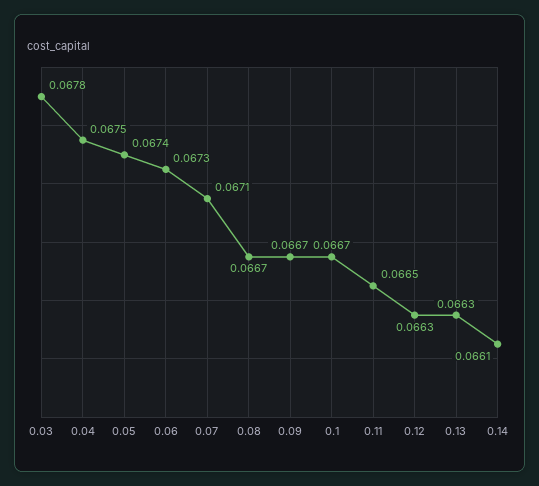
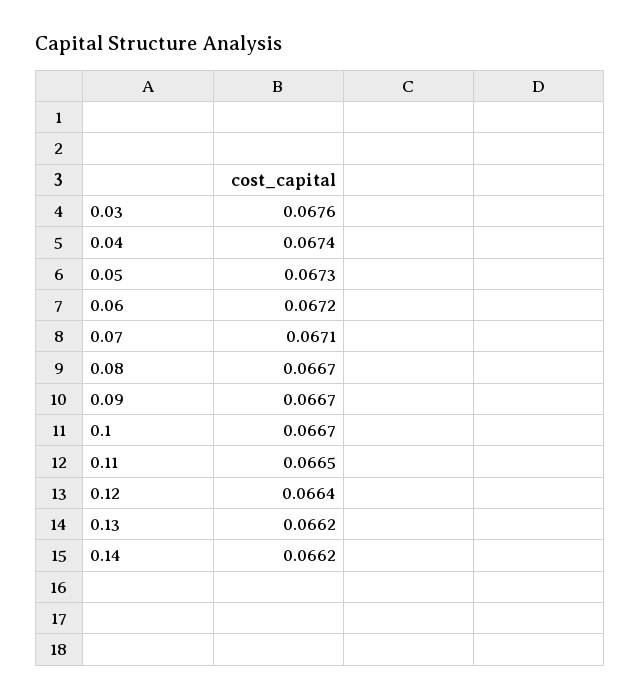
0.03: 0.0678 -> 0.0676
0.04: 0.0675 -> 0.0674
0.05: 0.0674 -> 0.0673
0.06: 0.0673 -> 0.0672
0.12: 0.0663 -> 0.0664
0.13: 0.0663 -> 0.0662
0.14: 0.0661 -> 0.0662

